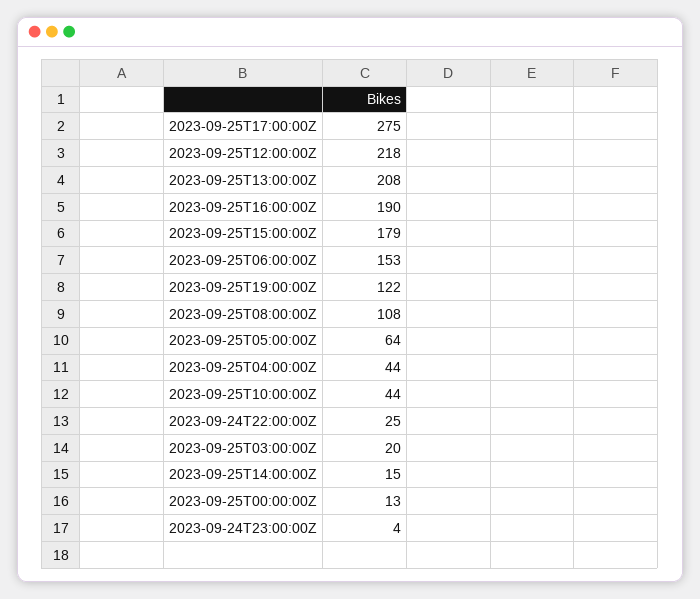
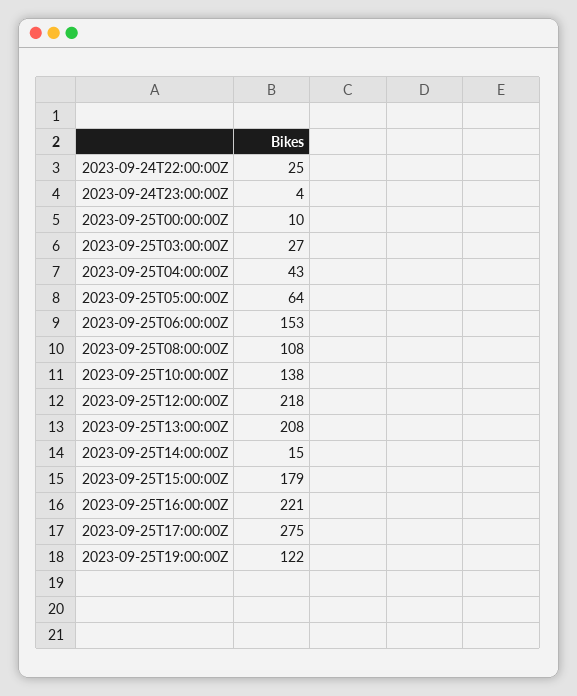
2023-09-25T16:00:00Z: 190 -> 221
2023-09-25T04:00:00Z: 44 -> 43
2023-09-25T10:00:00Z: 44 -> 138
2023-09-25T03:00:00Z: 20 -> 27
2023-09-25T00:00:00Z: 13 -> 10

